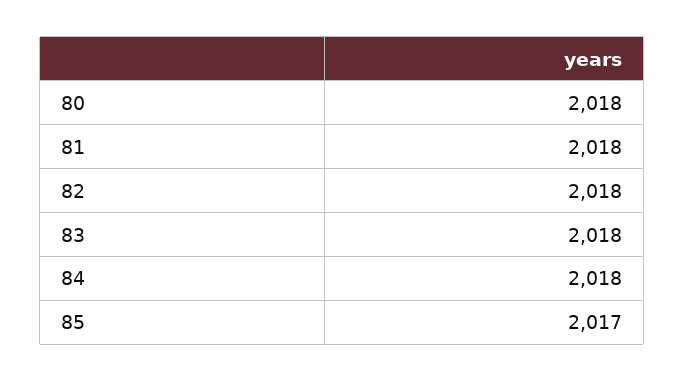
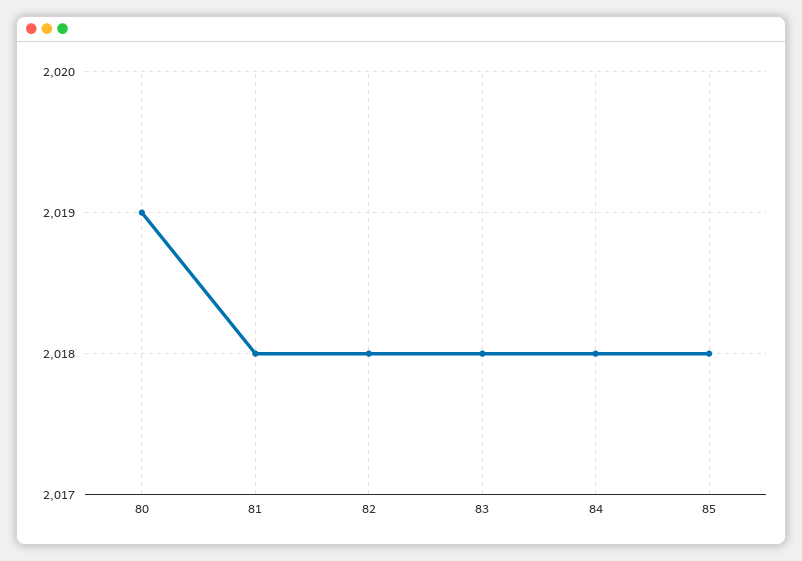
80: 2018 -> 2019
85: 2017 -> 2018

